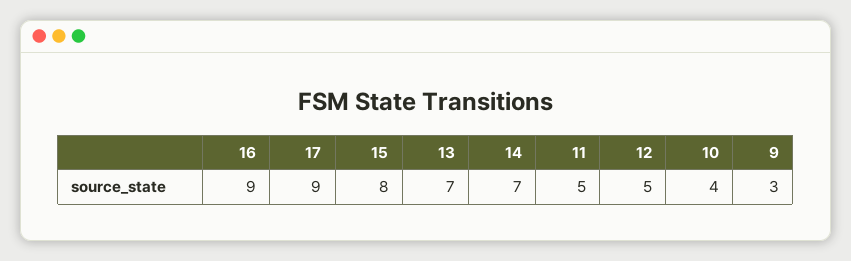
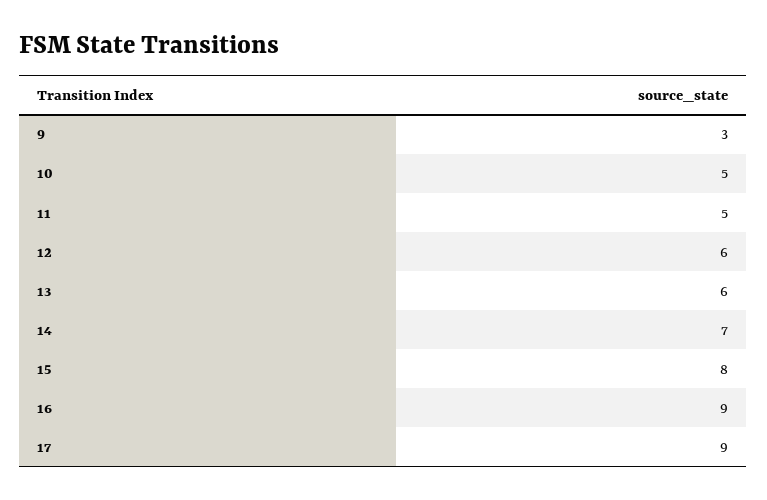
13: 7 -> 6
12: 5 -> 6
10: 4 -> 5

